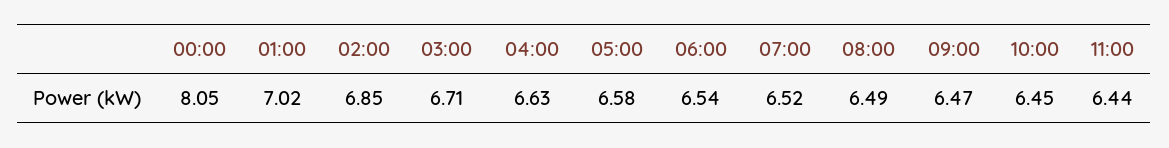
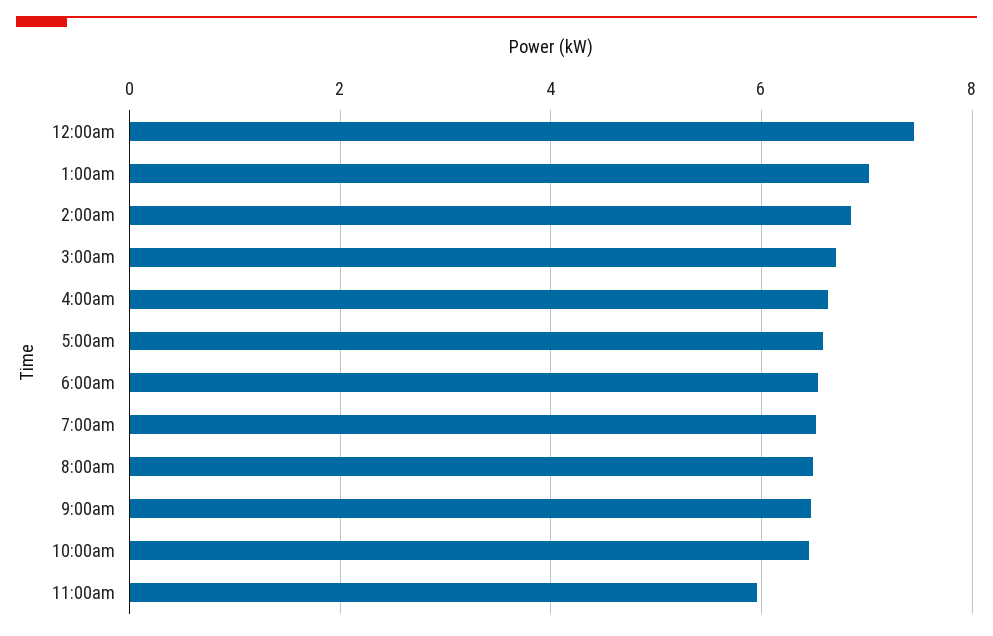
00:00: 8.05 -> 7.4
11:00: 6.44 -> 6

